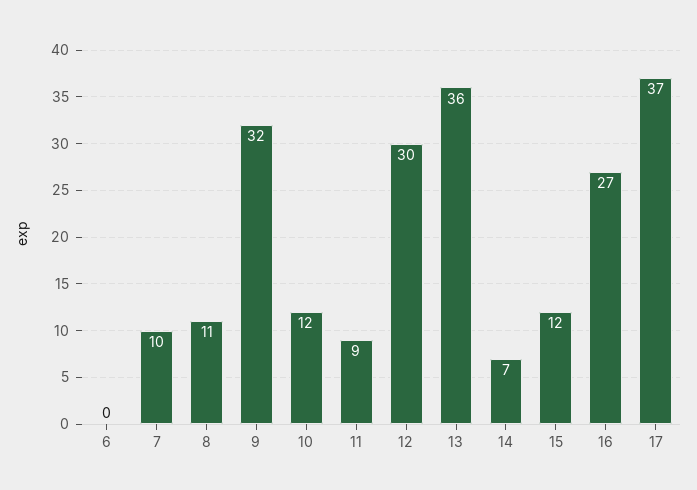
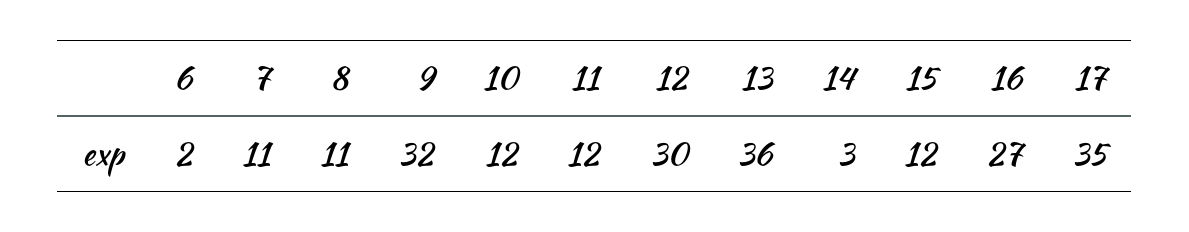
6: 0 -> 2
7: 10 -> 11
11: 9 -> 12
14: 7 -> 3
17: 37 -> 35

